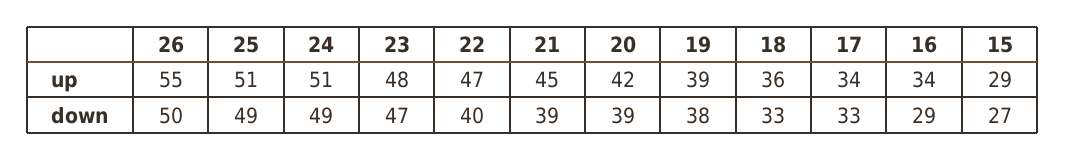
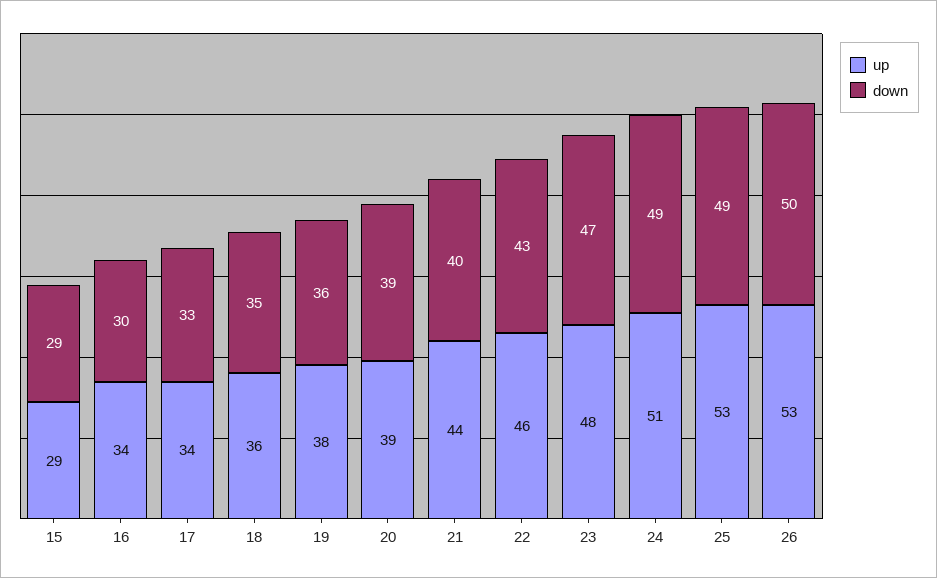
up, 26: 55 -> 53
up, 25: 51 -> 53
up, 22: 47 -> 46
up, 21: 45 -> 44
up, 20: 42 -> 39
up, 19: 39 -> 38
down, 22: 40 -> 43
down, 21: 39 -> 40
down, 19: 38 -> 36
down, 18: 33 -> 35
down, 16: 29 -> 30
down, 15: 27 -> 29

